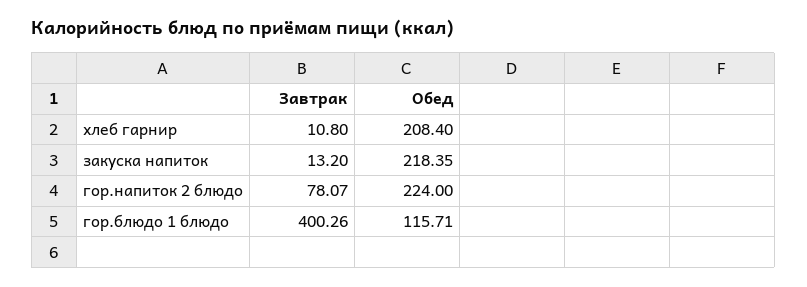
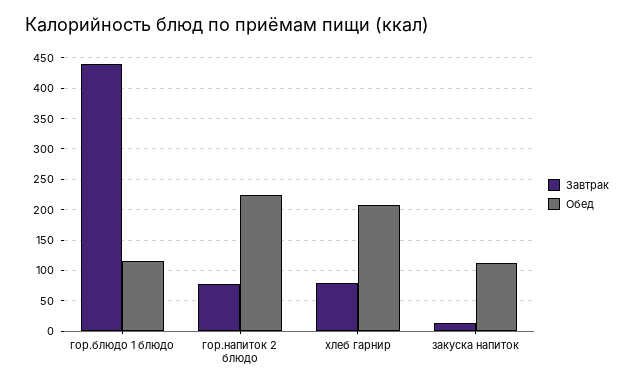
Завтрак, хлеб гарнир: 10.8 -> 80
Обед, закуска напиток: 218.35 -> 110
Завтрак, гор.блюдо 1 блюдо: 400.26 -> 440

